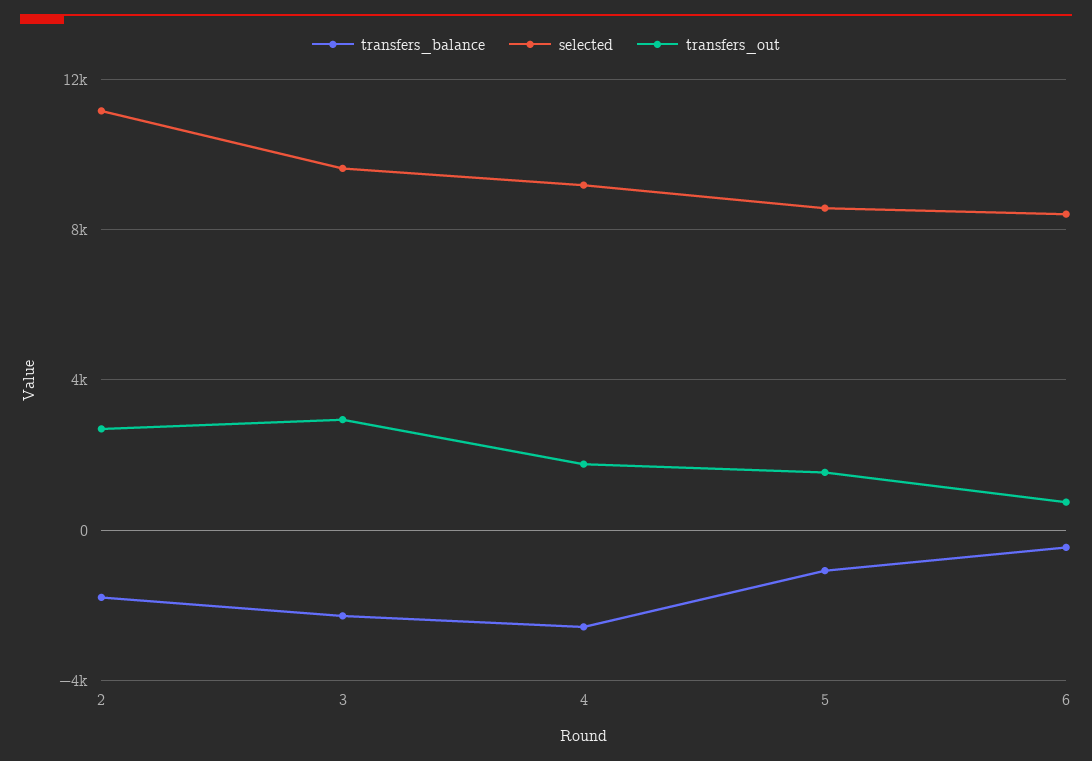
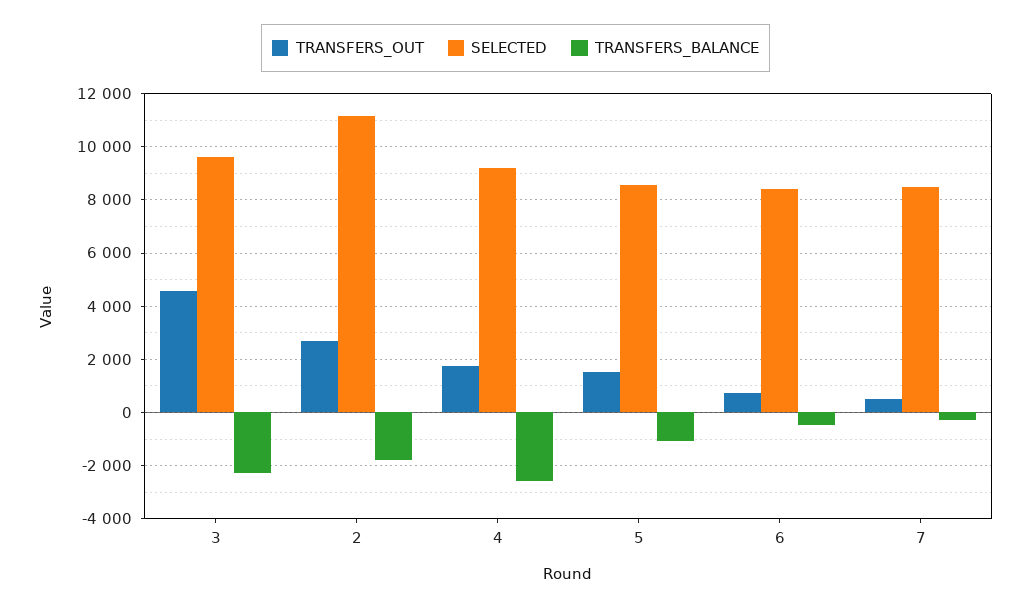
transfers_out, 3: 3000 -> 4500
transfers_out, 7: none -> 500
selected, 7: none -> 8500
transfers_balance, 7: none -> -250

